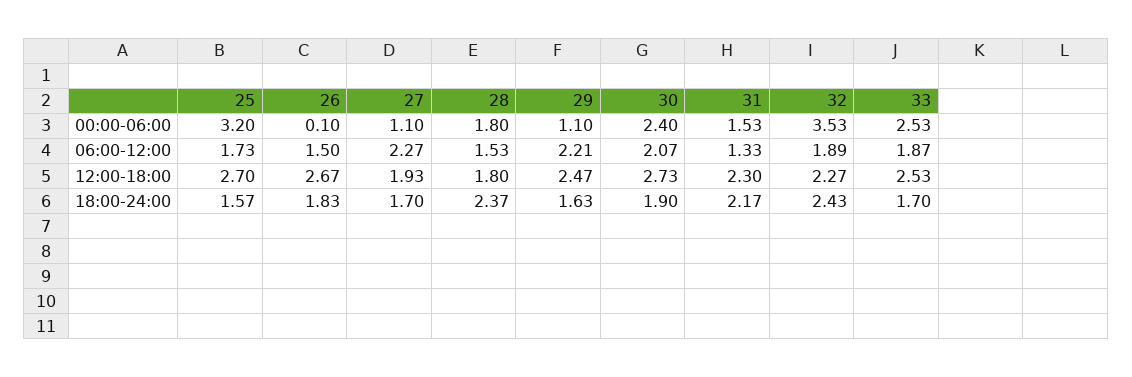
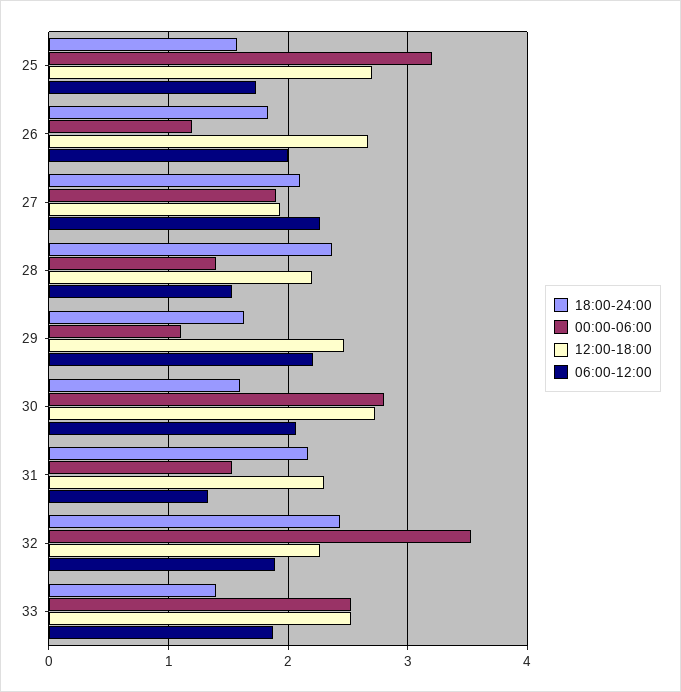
00:00-06:00, 26: 0.1 -> 1.2
00:00-06:00, 27: 1.1 -> 1.9
00:00-06:00, 28: 1.8 -> 1.4
00:00-06:00, 30: 2.4 -> 2.8
06:00-12:00, 26: 1.5 -> 2
12:00-18:00, 28: 1.8 -> 2.2
18:00-24:00, 27: 1.7 -> 2.1
18:00-24:00, 30: 1.9 -> 1.6
18:00-24:00, 33: 1.7 -> 1.4

